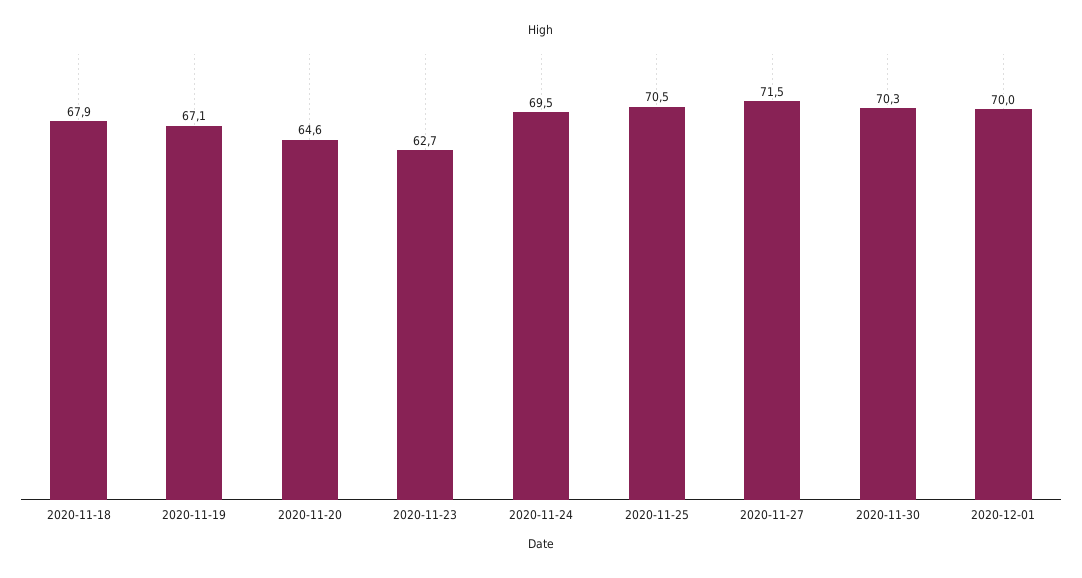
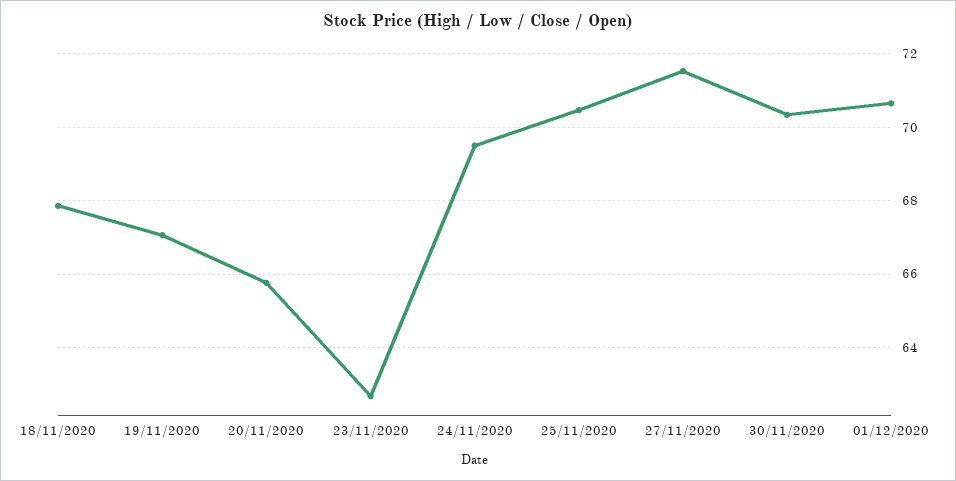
2020-11-20: 64.6 -> 65.8
2020-12-01: 70 -> 70.6

